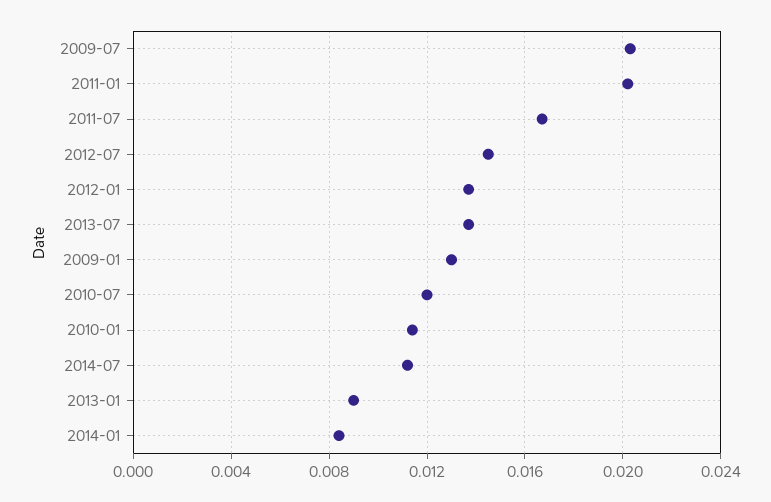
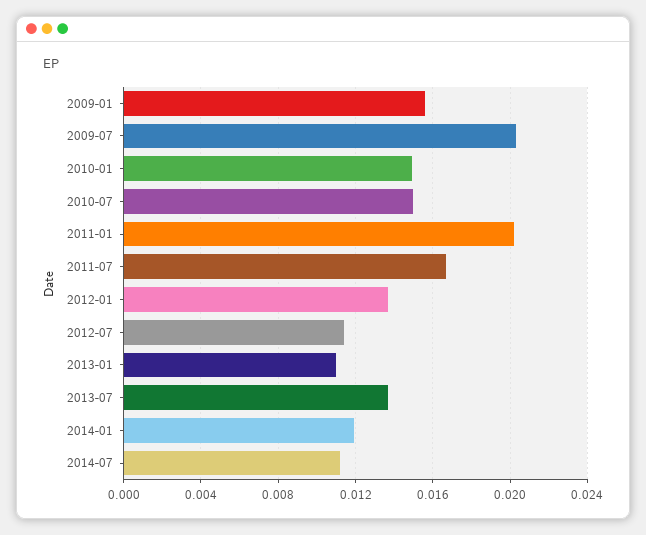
2012-07: 0.0145 -> 0.0115
2009-01: 0.013 -> 0.0155
2010-07: 0.012 -> 0.015
2010-01: 0.0115 -> 0.015
2013-01: 0.009 -> 0.011
2014-01: 0.0085 -> 0.012

